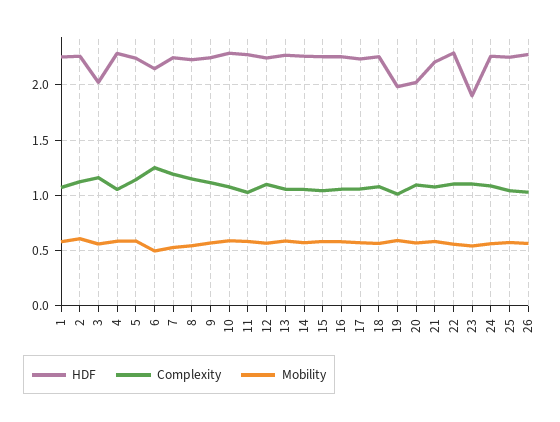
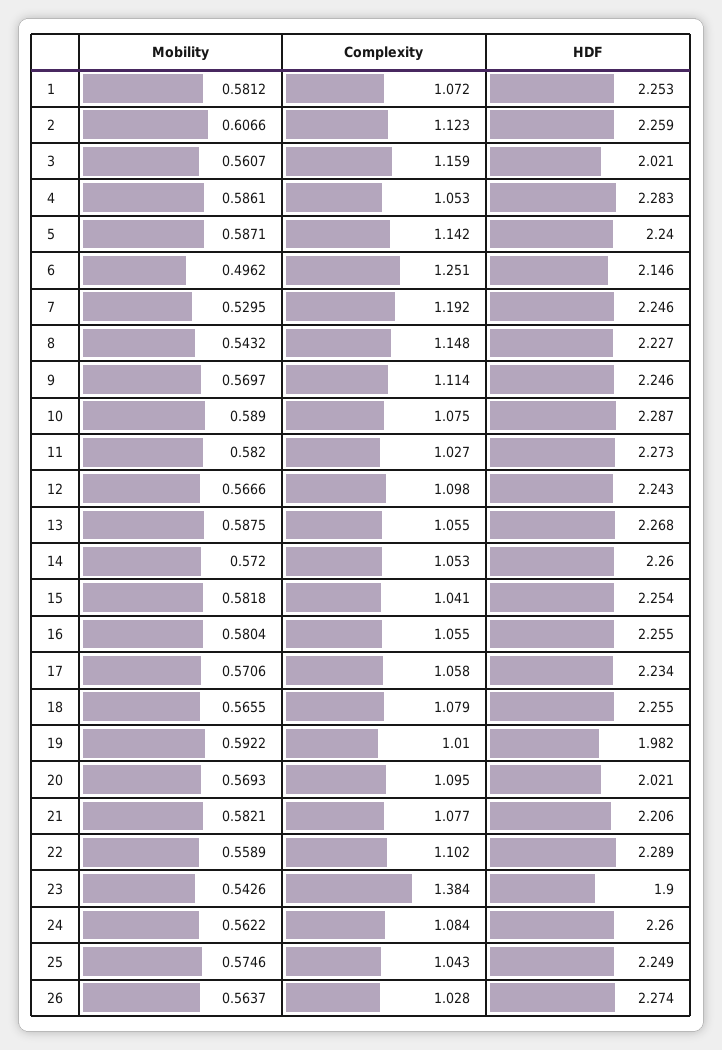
Complexity, 23: 1.1 -> 1.384

